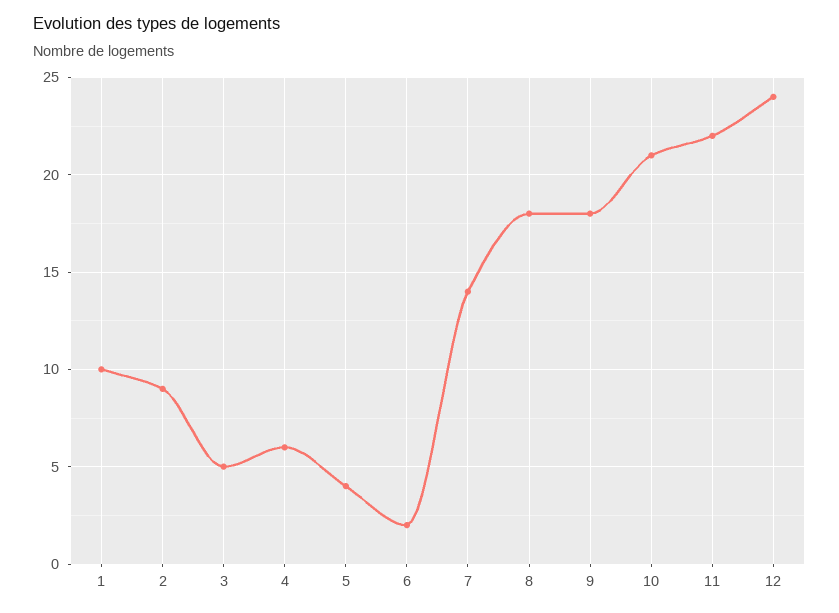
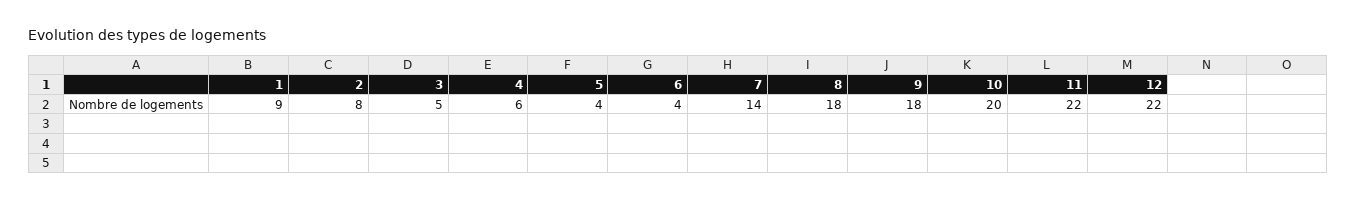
1: 10 -> 9
2: 9 -> 8
6: 2 -> 4
10: 21 -> 20
12: 24 -> 22

